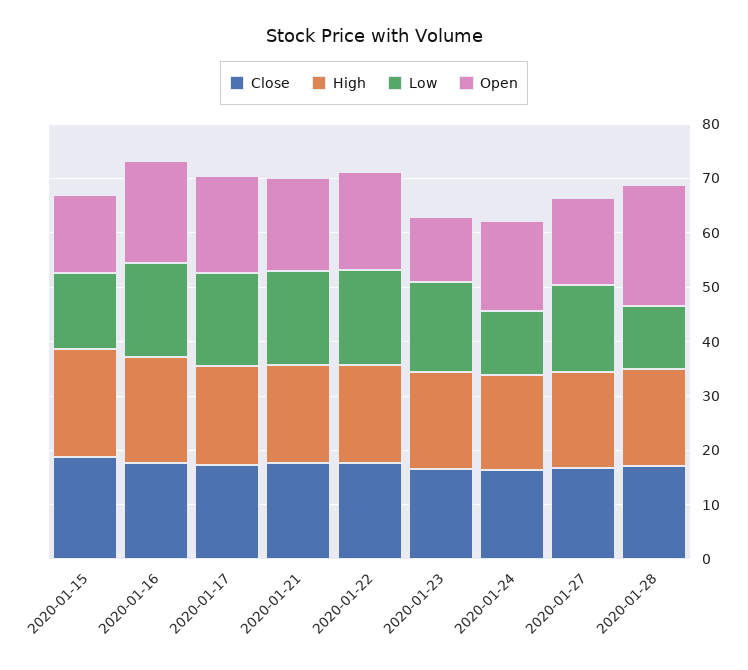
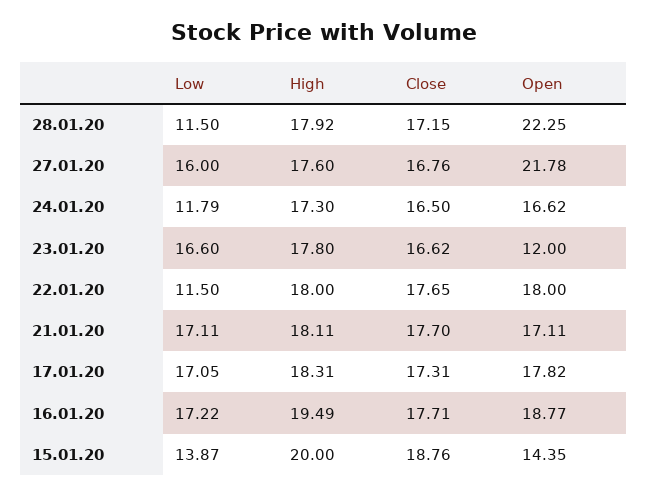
Low, 2020-01-22: 18 -> 11.5
Open, 2020-01-27: 16 -> 21.78

